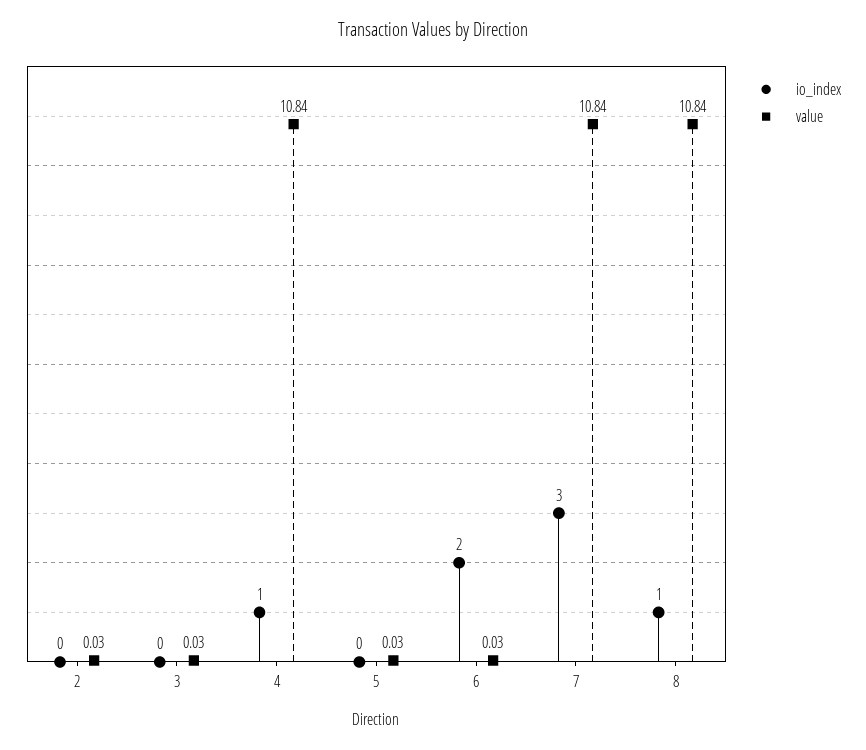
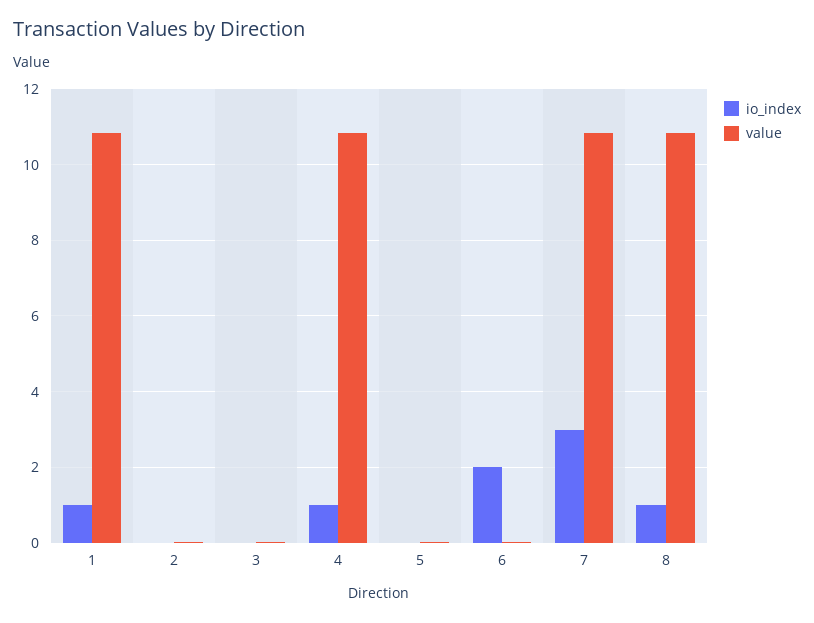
io_index, 1: none -> 1
value, 1: none -> 10.8

